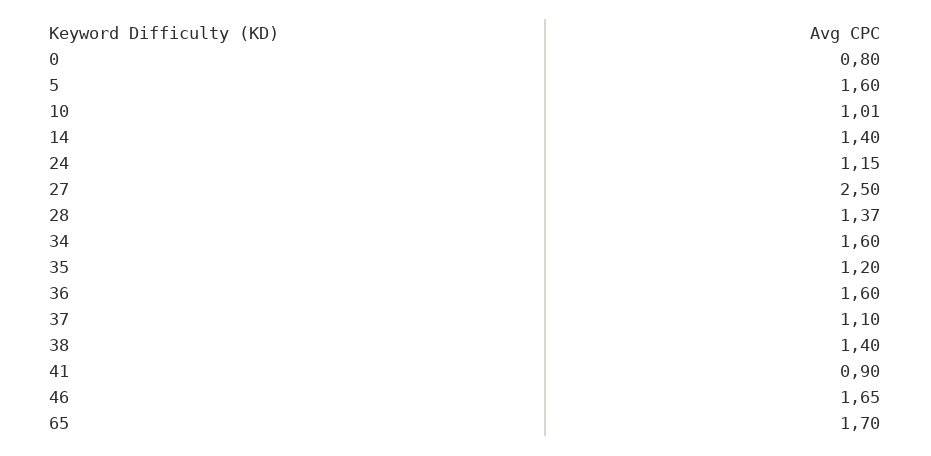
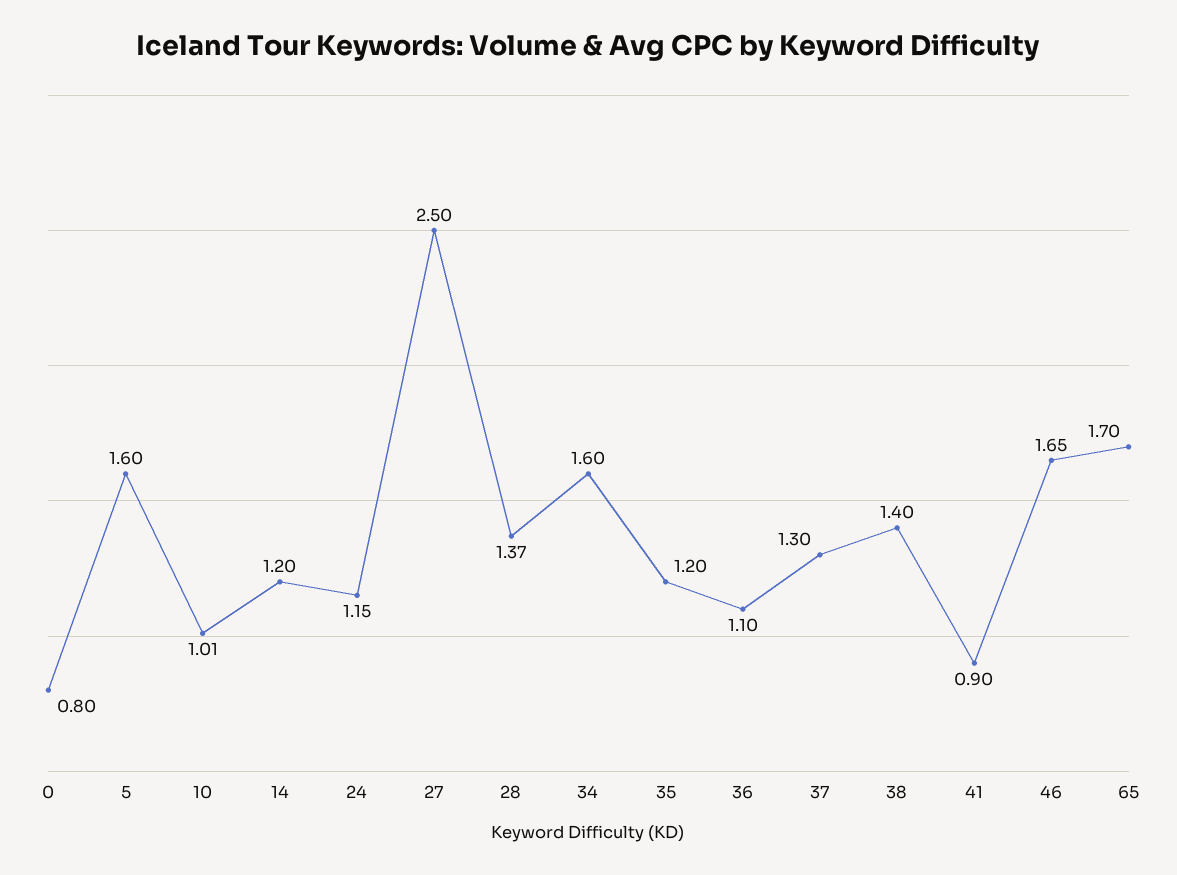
14: 1.4 -> 1.2
36: 1.6 -> 1.1
37: 1.1 -> 1.3

